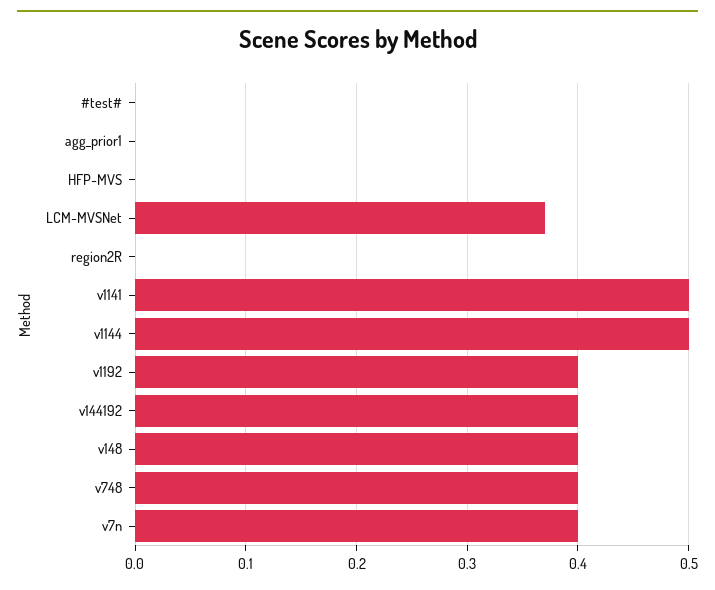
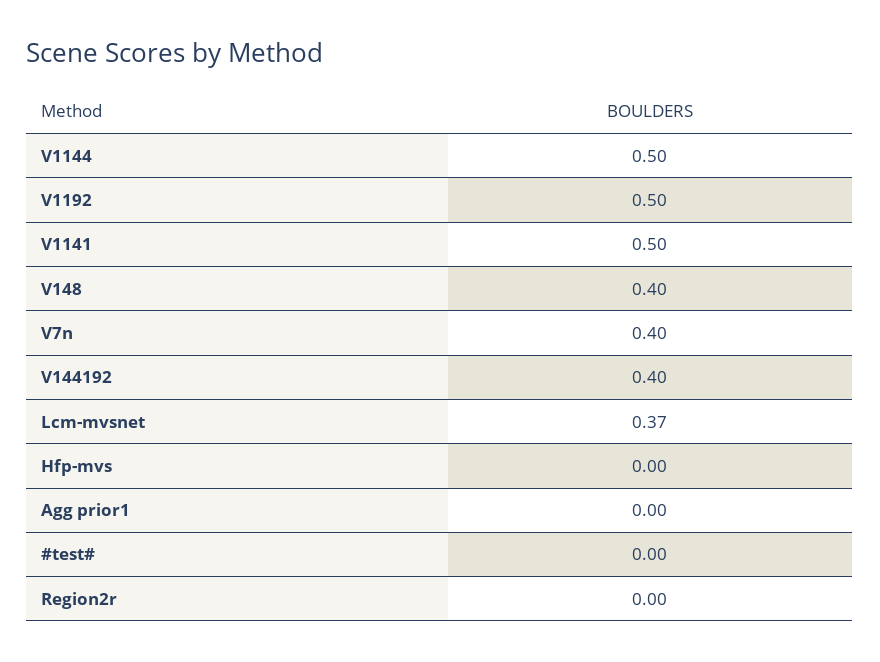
v1192: 0.4 -> 0.5
v748: 0.4 -> none

